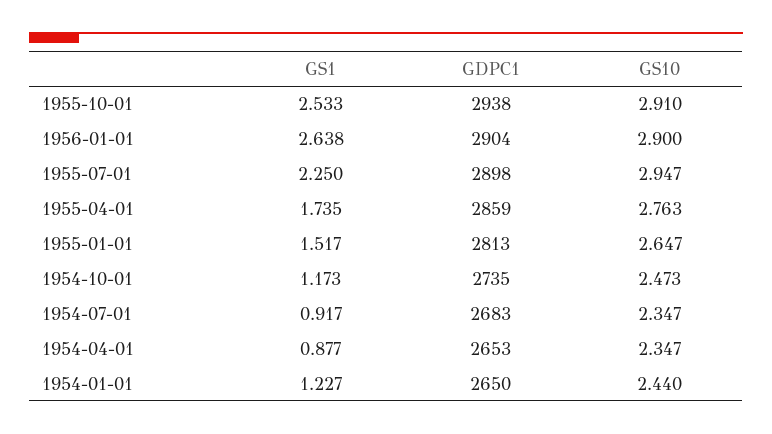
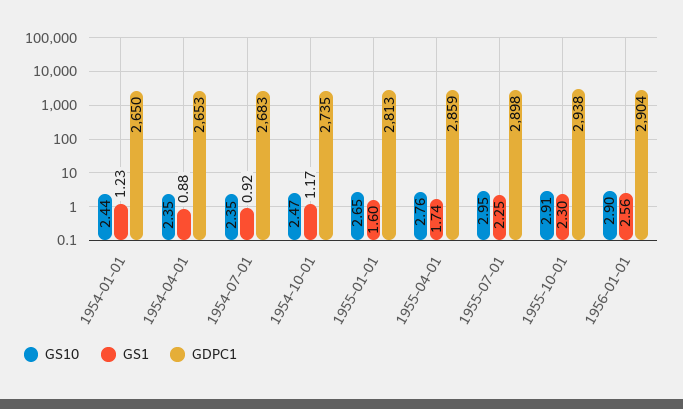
GS1, 1955-10-01: 2.533 -> 2.3
GS1, 1956-01-01: 2.638 -> 2.56
GS1, 1955-01-01: 1.517 -> 1.6

